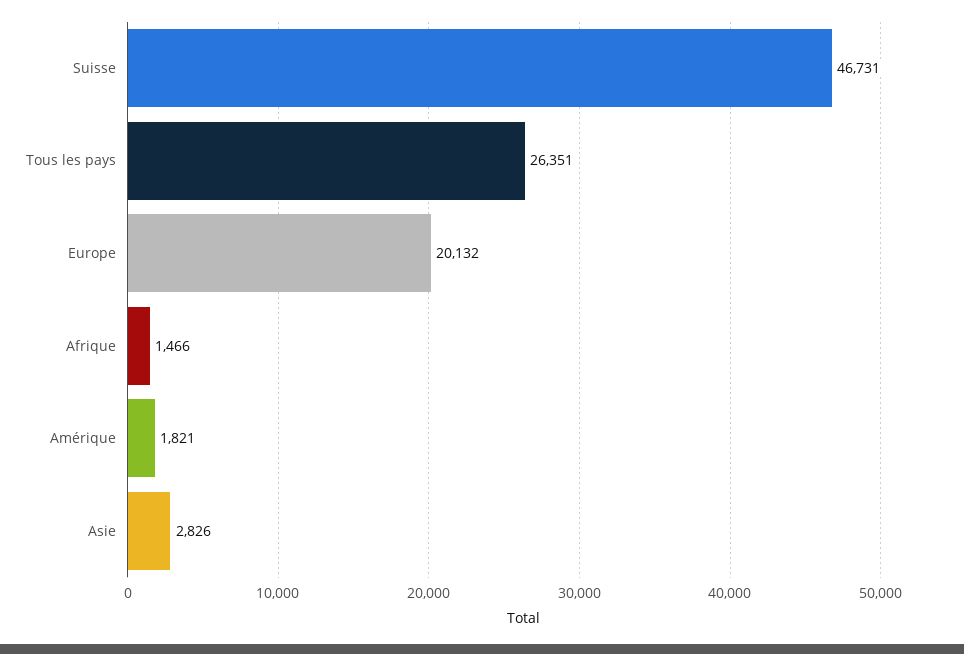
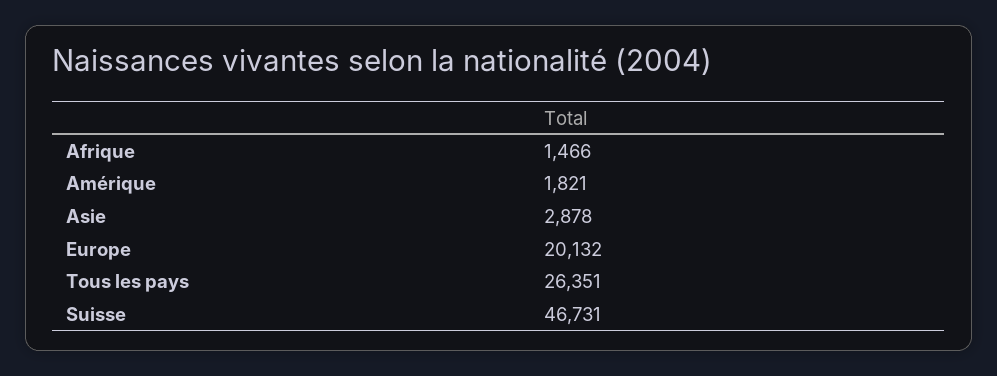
Asie: 2826 -> 2878

